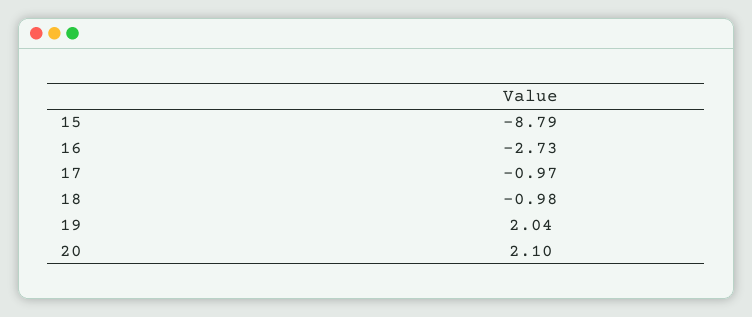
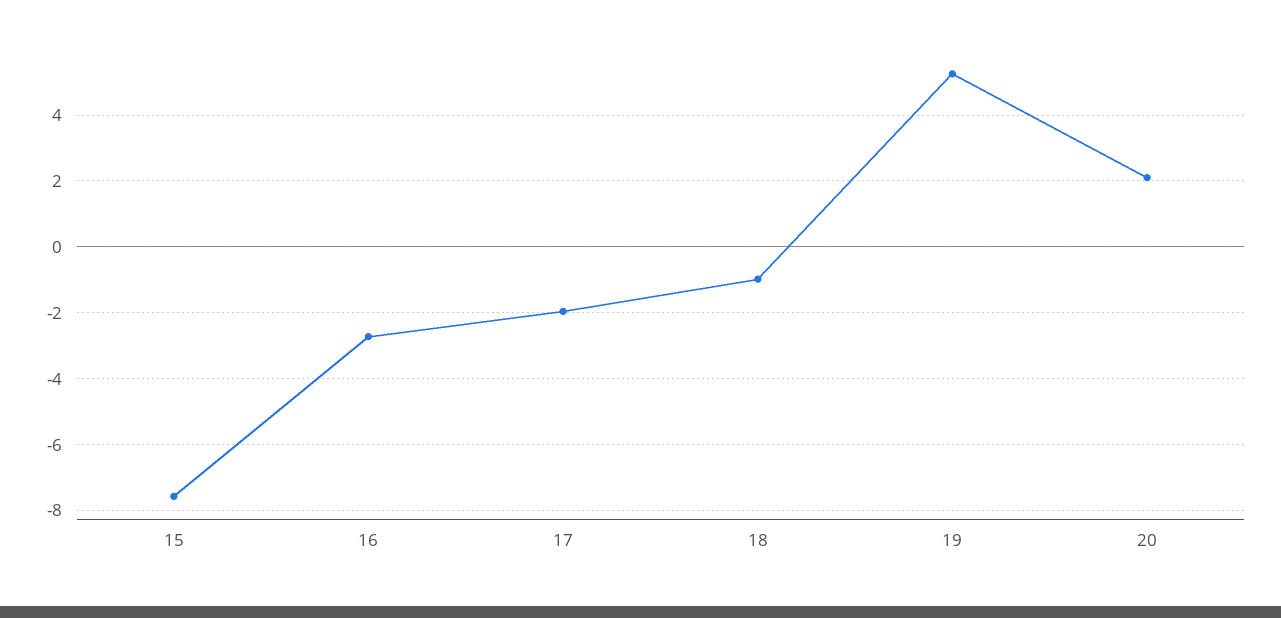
15: -8.79 -> -7.6
17: -0.97 -> -2
19: 2.04 -> 5.2

